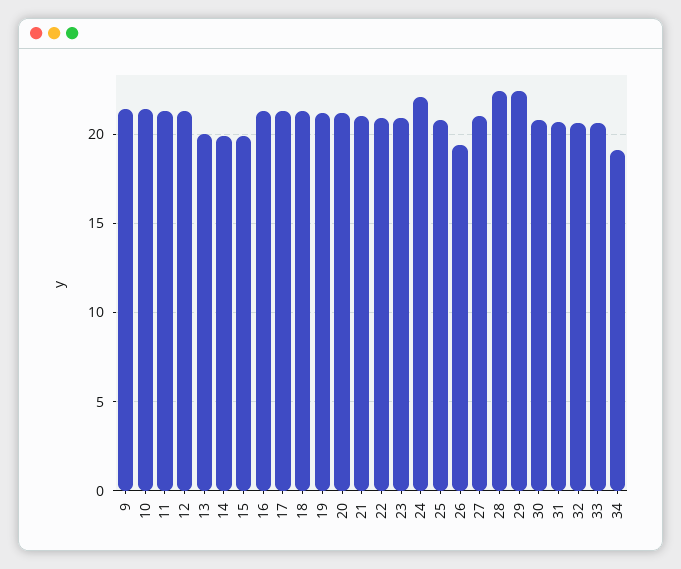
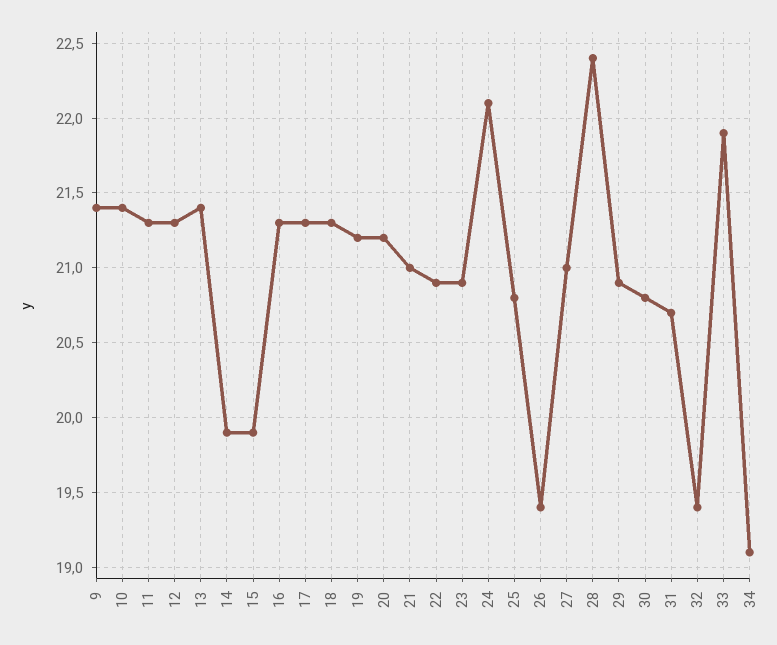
13: 20 -> 21.4
29: 22.5 -> 20.9
32: 20.5 -> 19.4
33: 20.5 -> 21.9

